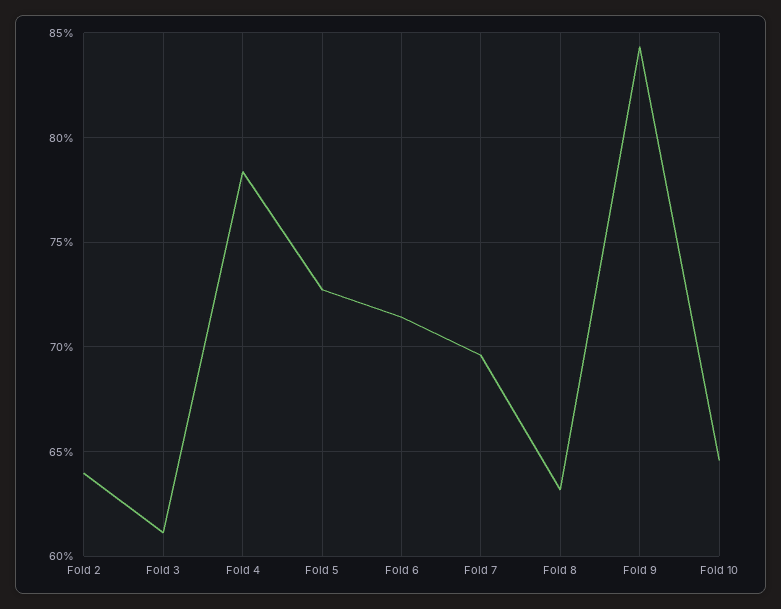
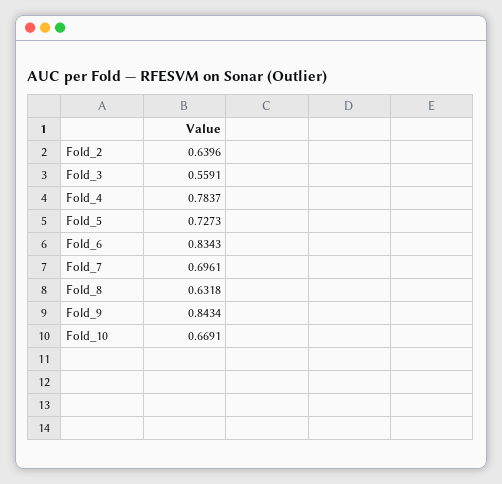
Fold 3: 0.61 -> 0.5591
Fold 6: 0.715 -> 0.8343
Fold 10: 0.645 -> 0.6691

